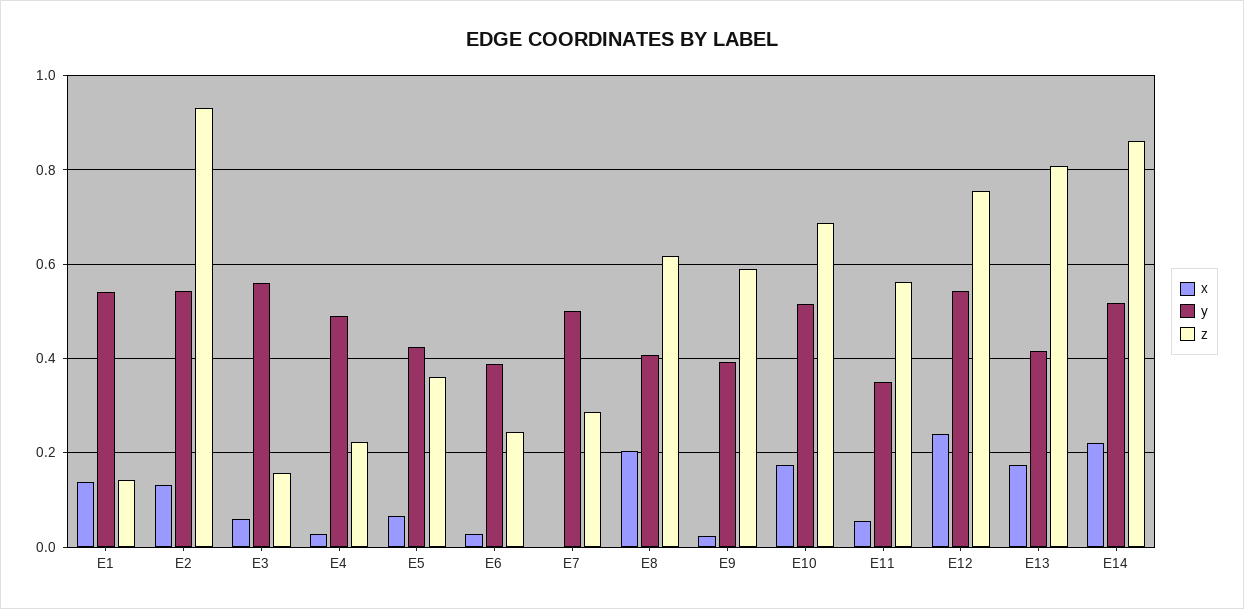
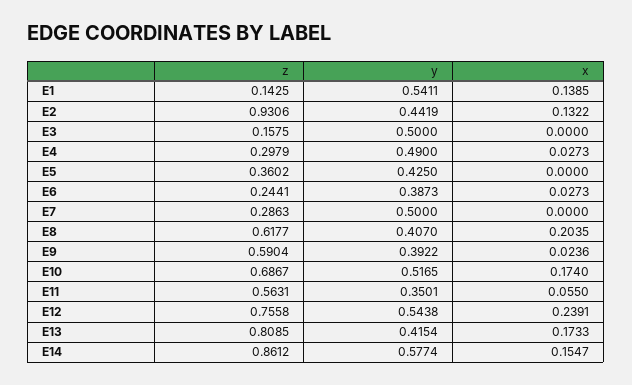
y, E2: 0.54 -> 0.4419
x, E3: 0.06 -> 0
y, E3: 0.56 -> 0.5
z, E4: 0.22 -> 0.2979
x, E5: 0.06 -> 0
x, E14: 0.22 -> 0.1547
y, E14: 0.52 -> 0.5774

